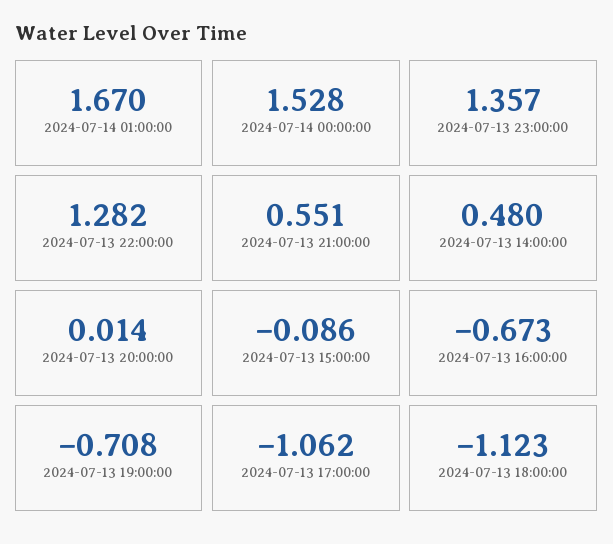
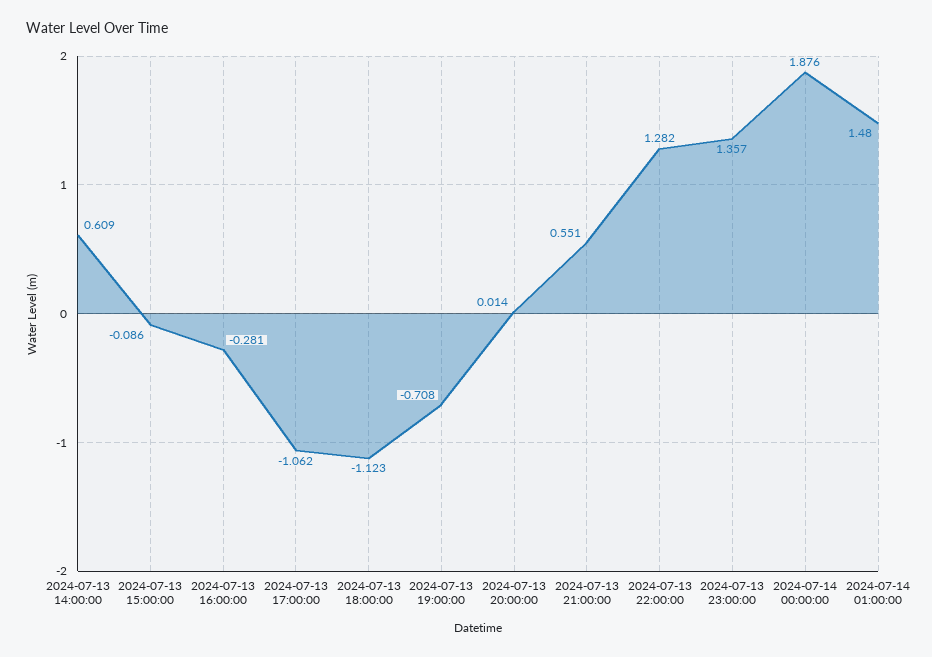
2024-07-14 01:00:00: 1.67 -> 1.48
2024-07-14 00:00:00: 1.528 -> 1.876
2024-07-13 14:00:00: 0.48 -> 0.609
2024-07-13 16:00:00: -0.673 -> -0.281

